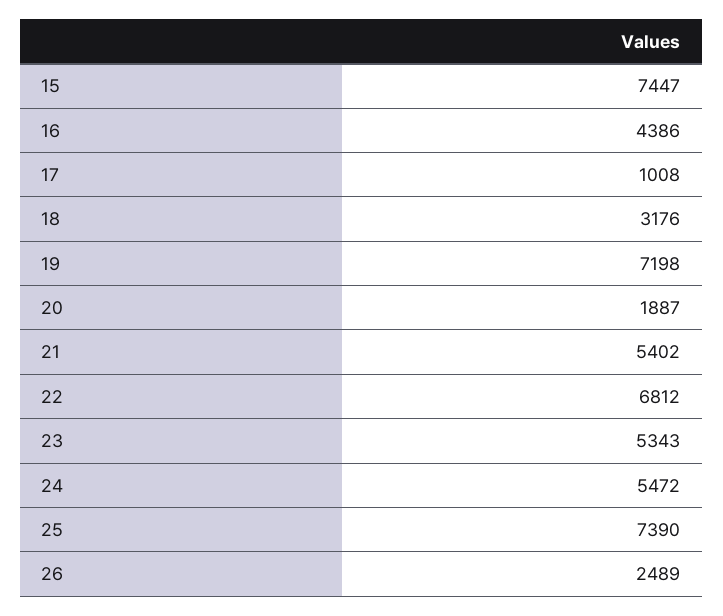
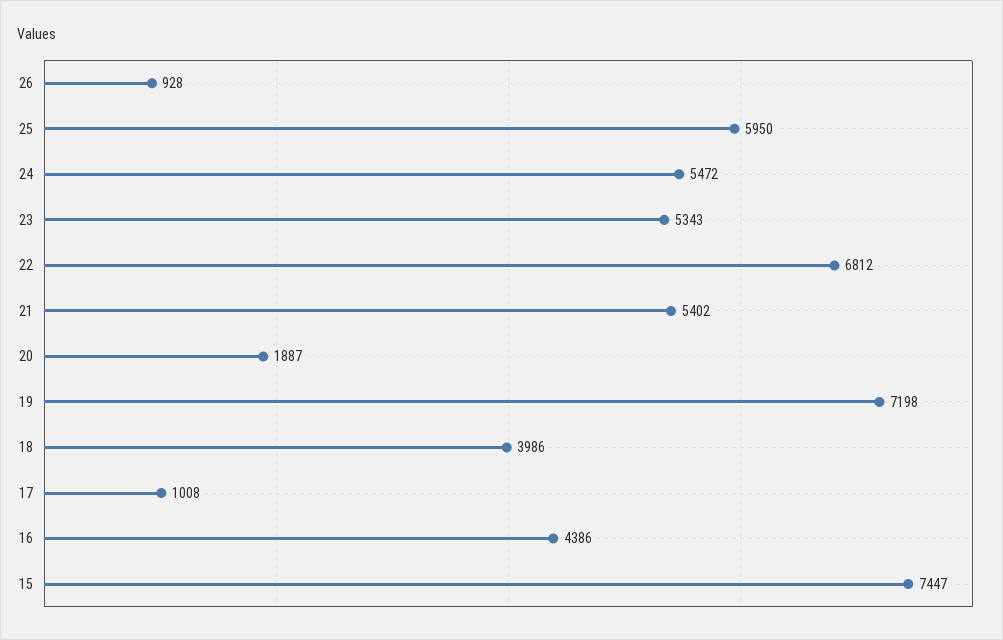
18: 3176 -> 3986
25: 7390 -> 5950
26: 2489 -> 928

